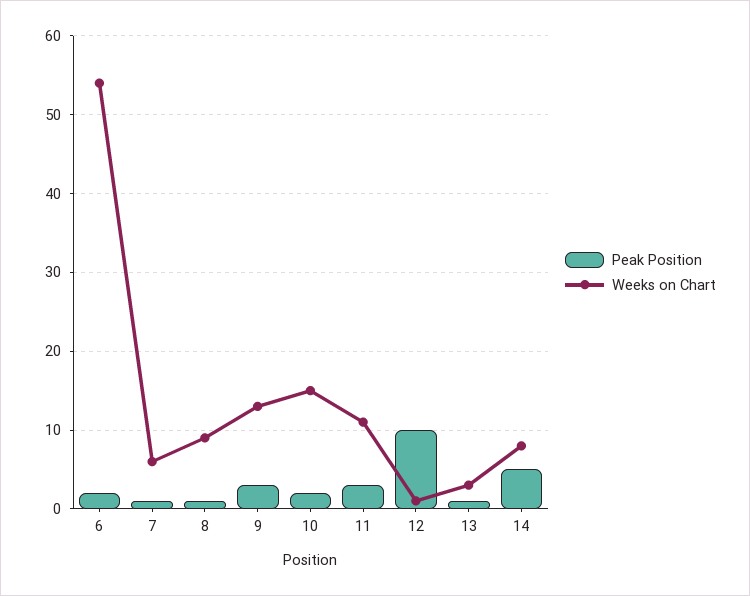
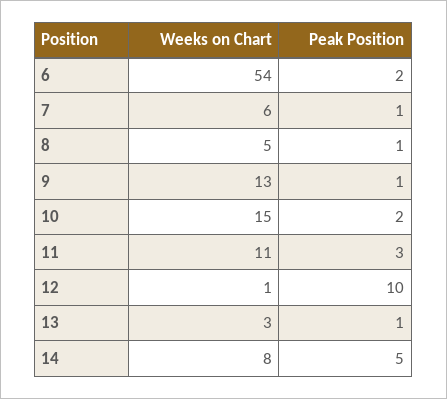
Weeks on Chart, 8: 9 -> 5
Peak Position, 9: 3 -> 1

